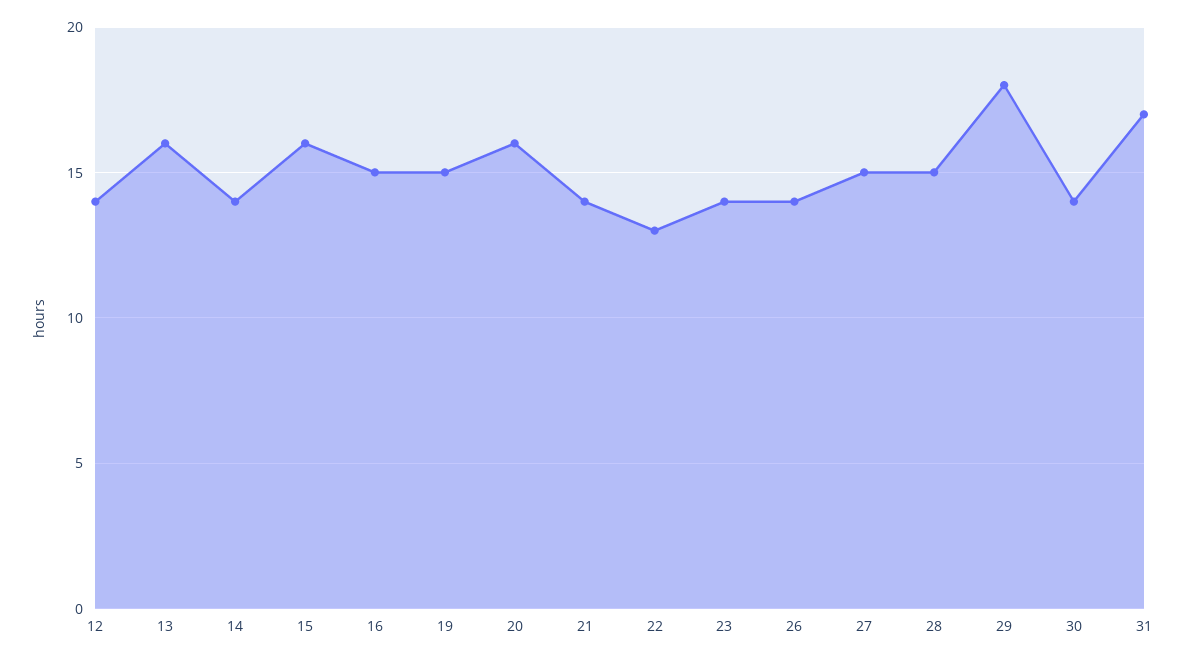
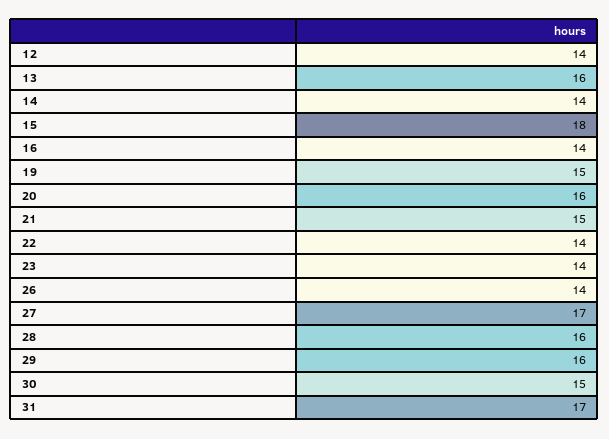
15: 16 -> 18
16: 15 -> 14
21: 14 -> 15
22: 13 -> 14
27: 15 -> 17
28: 15 -> 16
29: 18 -> 16
30: 14 -> 15

